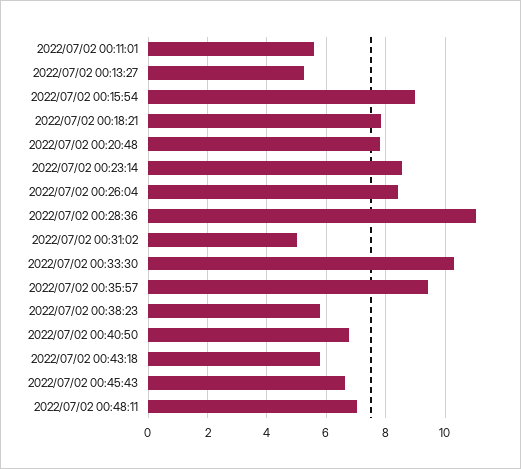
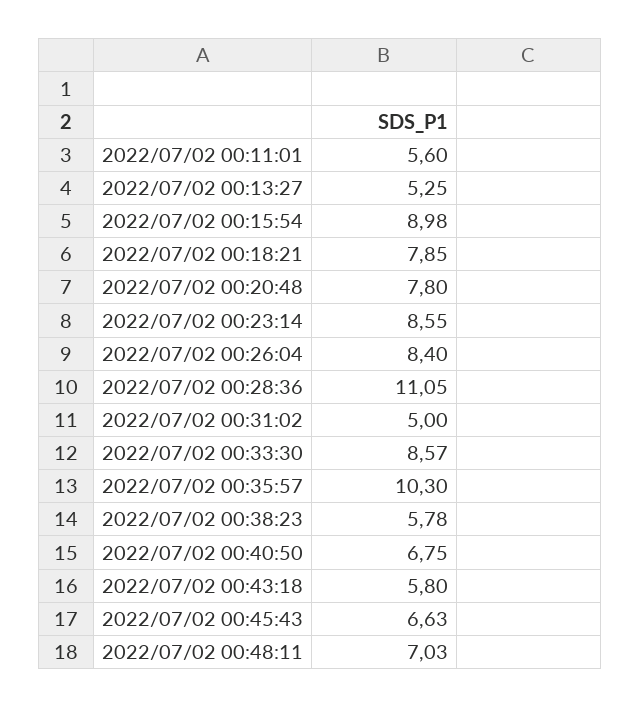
2022/07/02 00:33:30: 10.25 -> 8.57
2022/07/02 00:35:57: 9.5 -> 10.3

